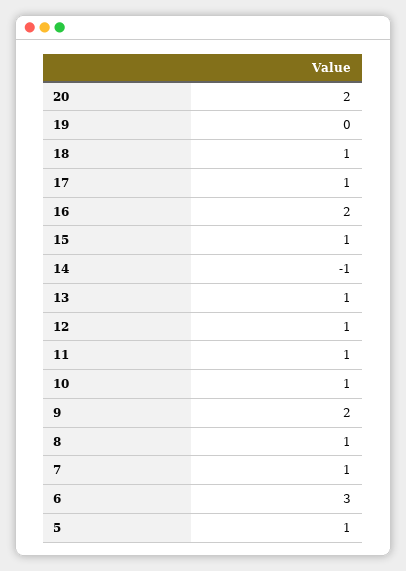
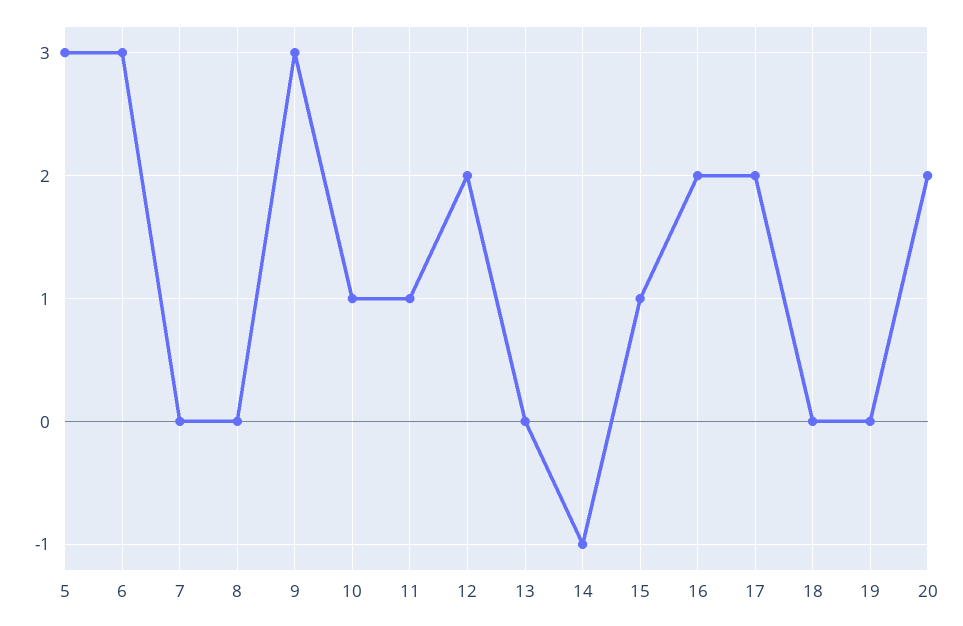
18: 1 -> 0
17: 1 -> 2
13: 1 -> 0
12: 1 -> 2
9: 2 -> 3
8: 1 -> 0
7: 1 -> 0
5: 1 -> 3

